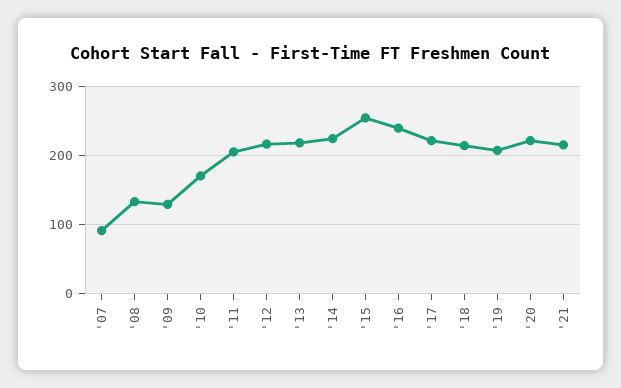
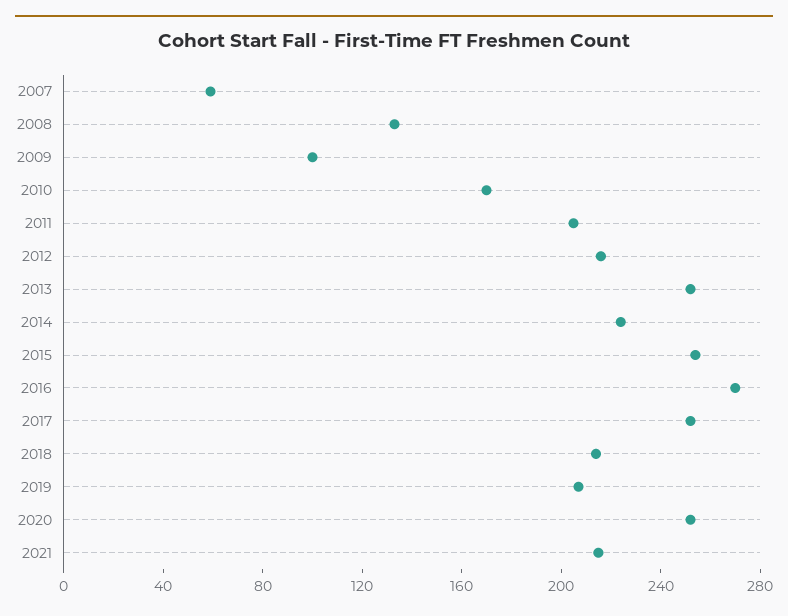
'07: 90 -> 60
'09: 130 -> 100
'13: 220 -> 250
'16: 240 -> 270
'17: 220 -> 250
'20: 220 -> 250

